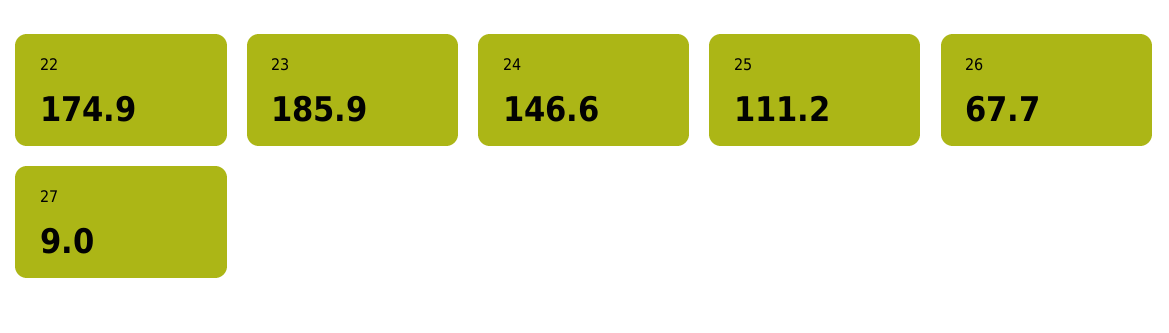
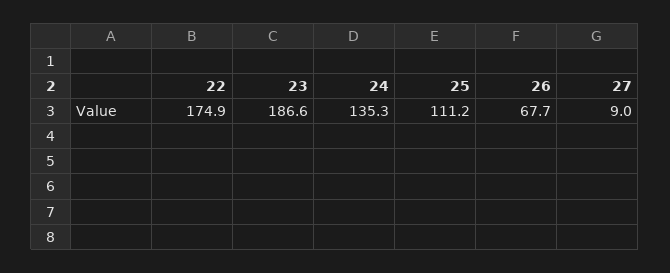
23: 185.9 -> 186.6
24: 146.6 -> 135.3

